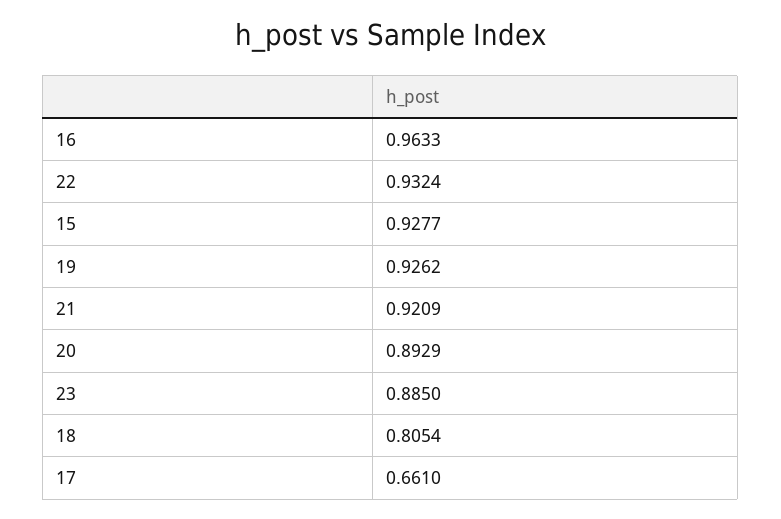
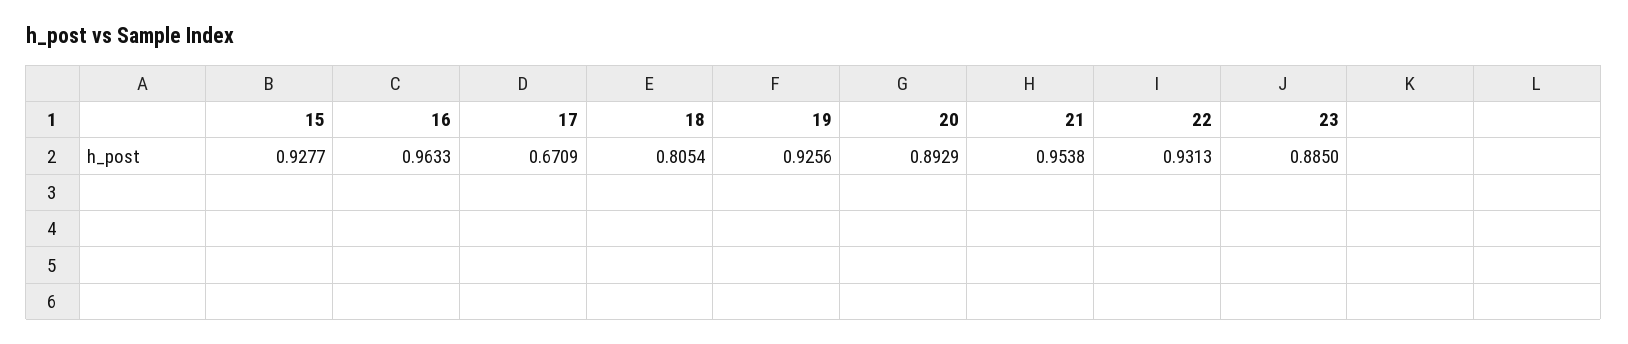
22: 0.9324 -> 0.9313
19: 0.9262 -> 0.9256
21: 0.9209 -> 0.9538
17: 0.661 -> 0.6709

